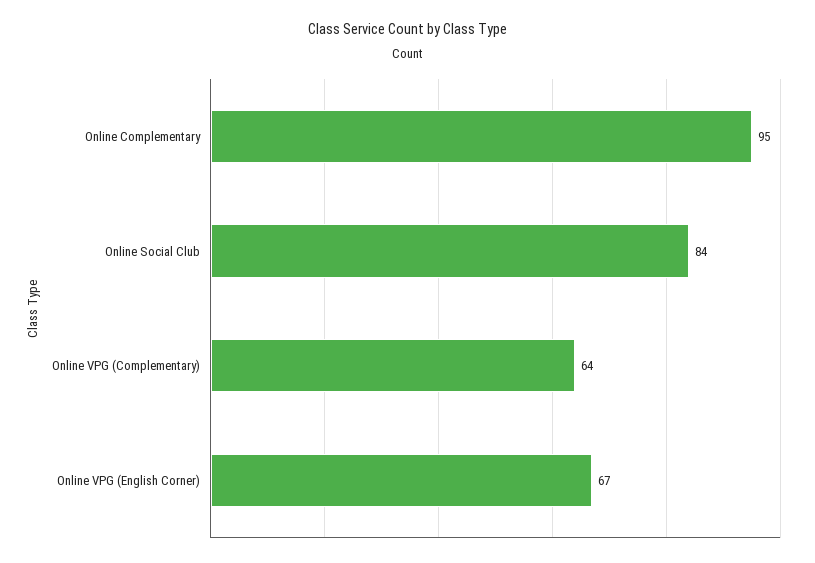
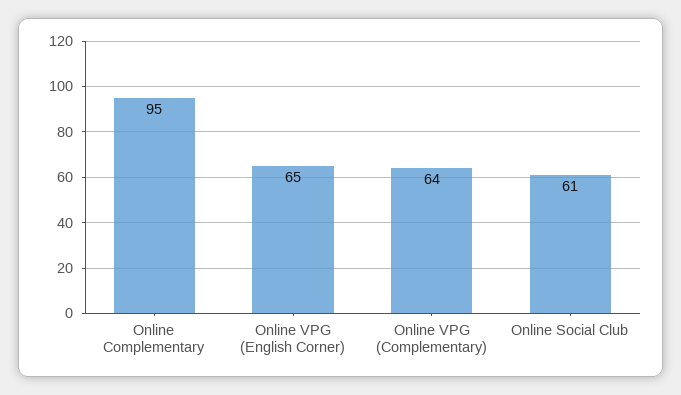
Online Social Club: 84 -> 61
Online VPG (English Corner): 67 -> 65

